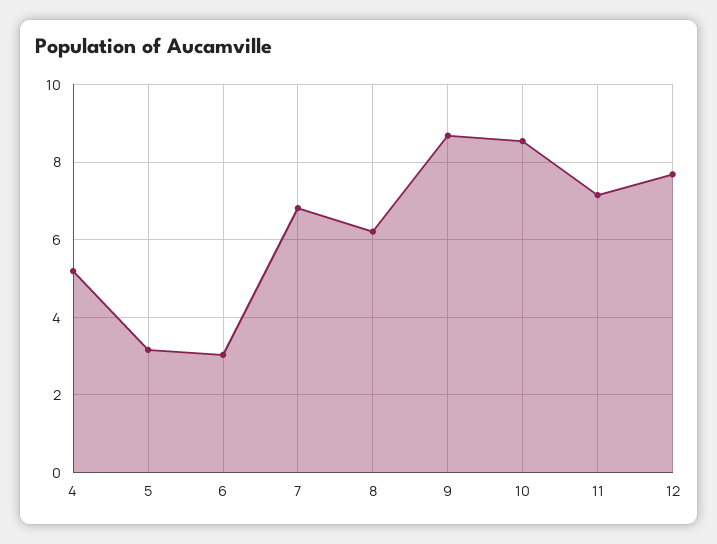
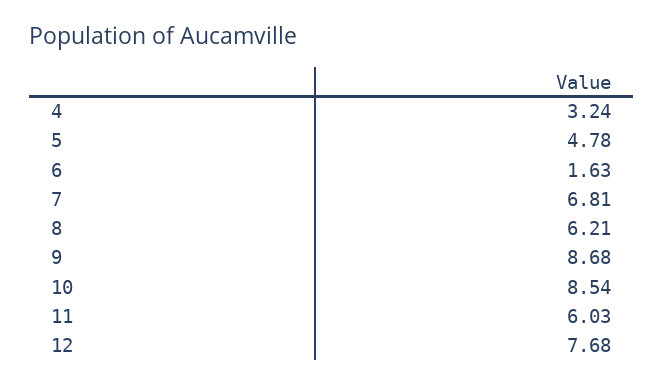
4: 5.2 -> 3.24
5: 3.2 -> 4.78
6: 3 -> 1.63
11: 7.2 -> 6.03

